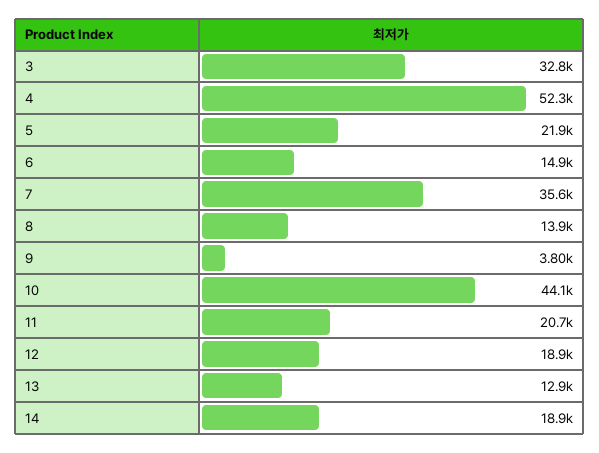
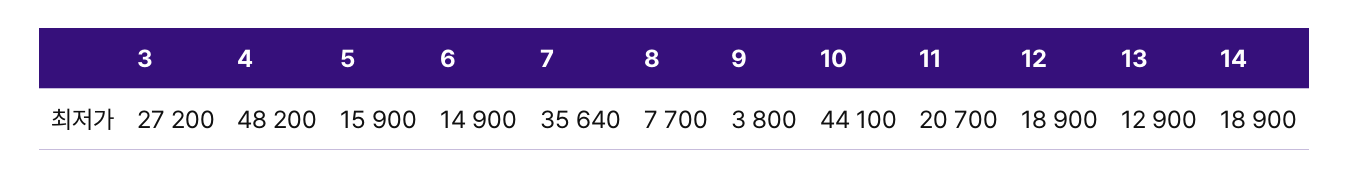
3: 32800 -> 27200
4: 52300 -> 48200
5: 21900 -> 15900
8: 13900 -> 7700

